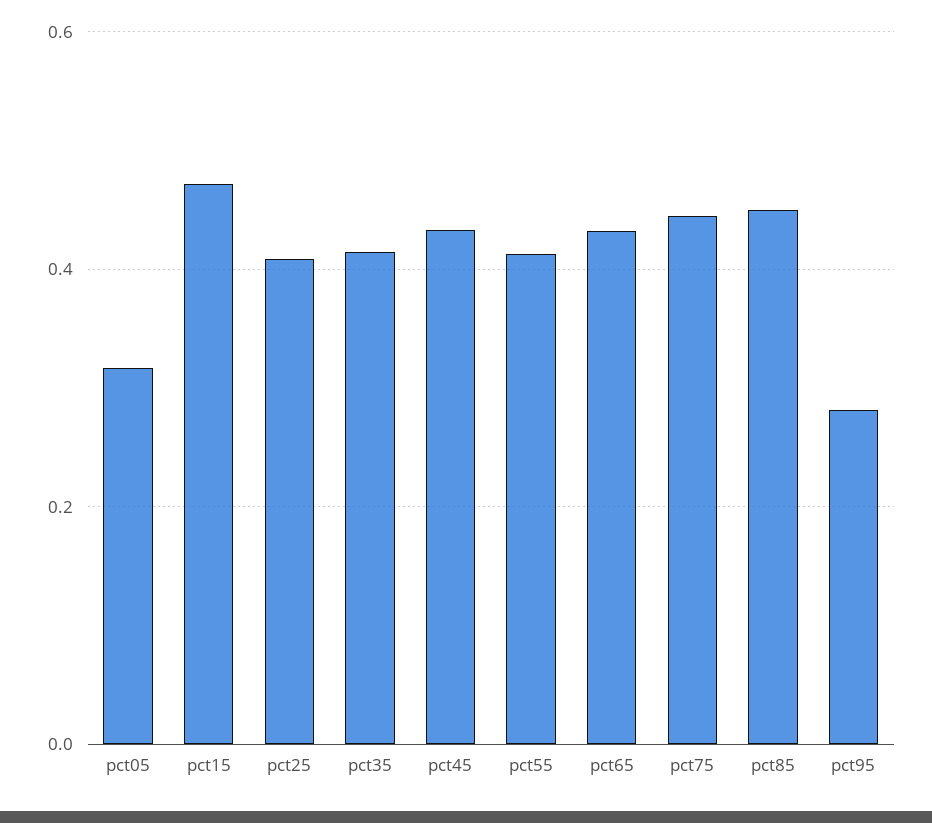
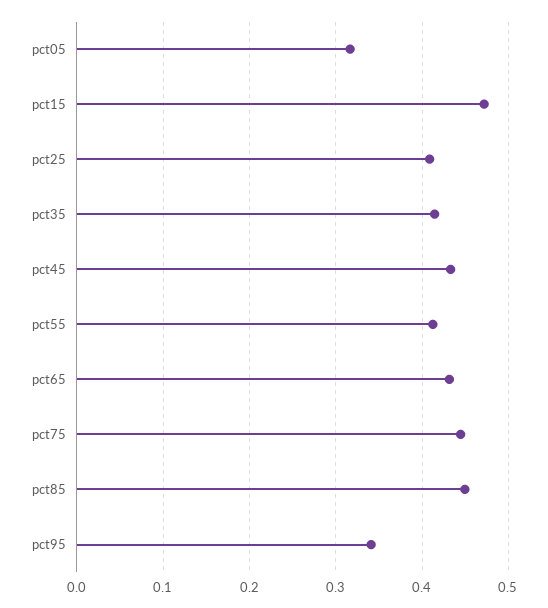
pct95: 0.28 -> 0.34

